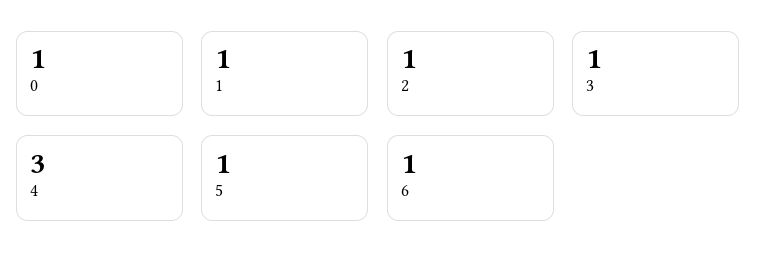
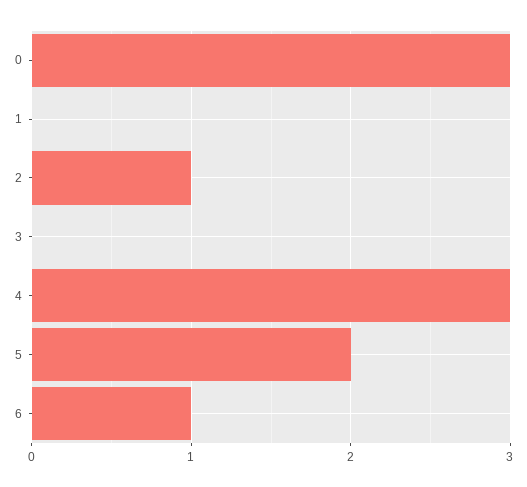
0: 1 -> 3
1: 1 -> 0
3: 1 -> 0
5: 1 -> 2

